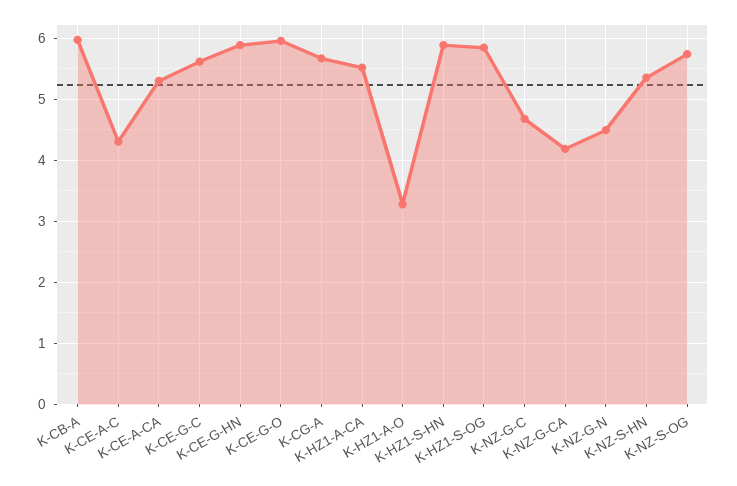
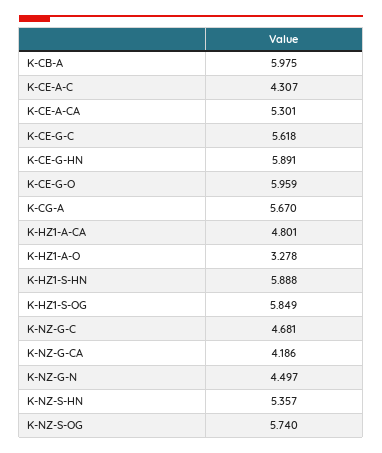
K-HZ1-A-CA: 5.5 -> 4.801

